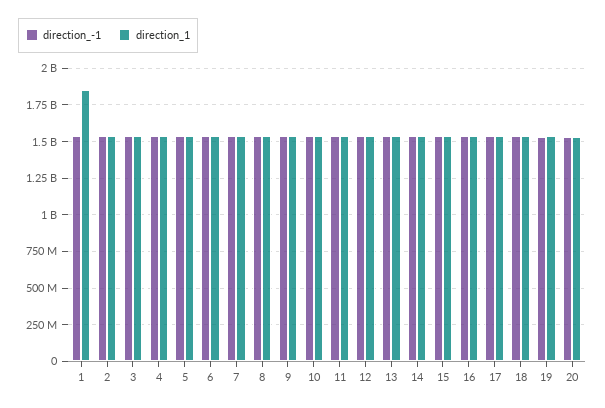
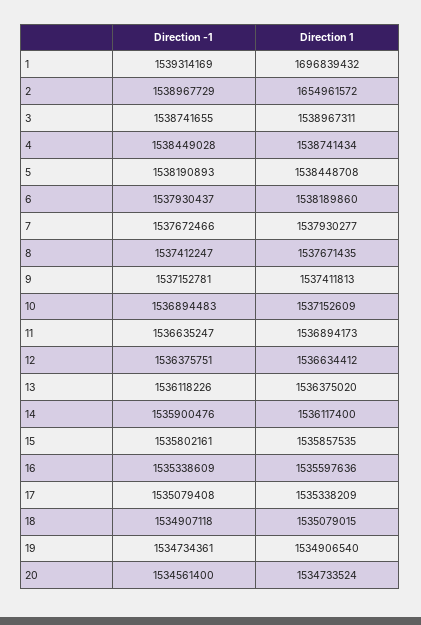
direction_1, 1: 1850000000 -> 1696839432
direction_1, 2: 1550000000 -> 1654961572

